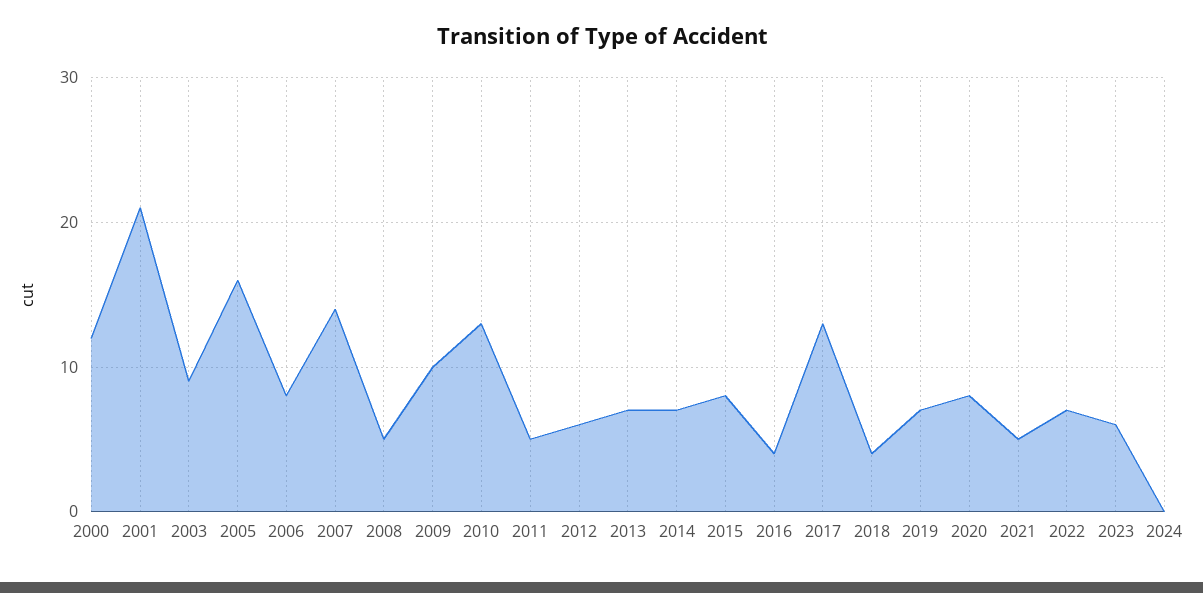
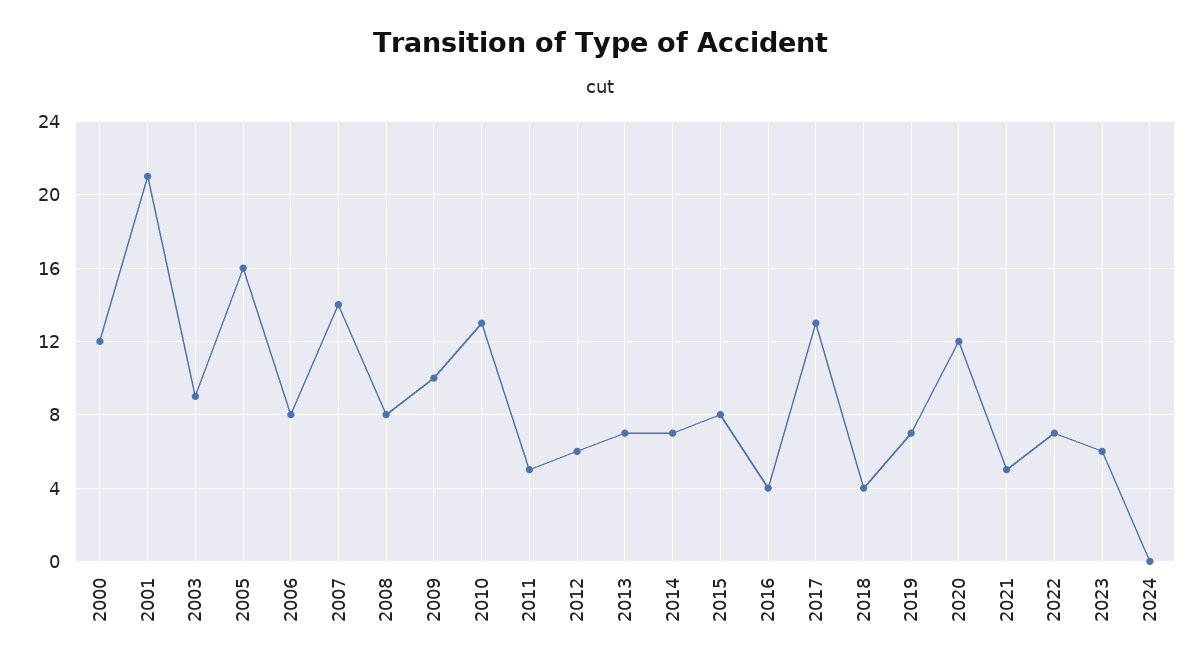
2008: 5 -> 8
2020: 8 -> 12

